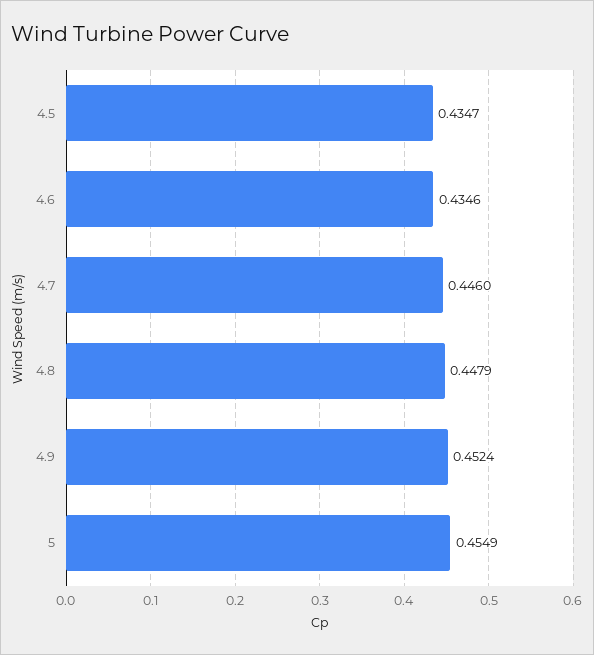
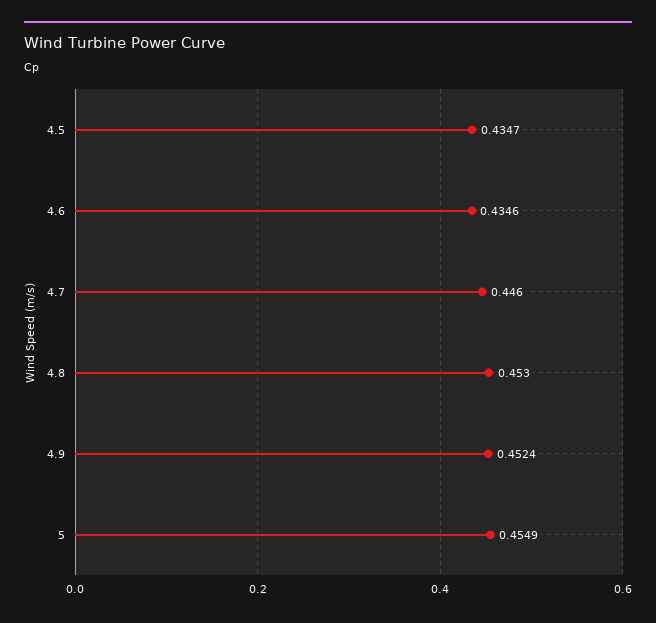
4.8: 0.4479 -> 0.453

